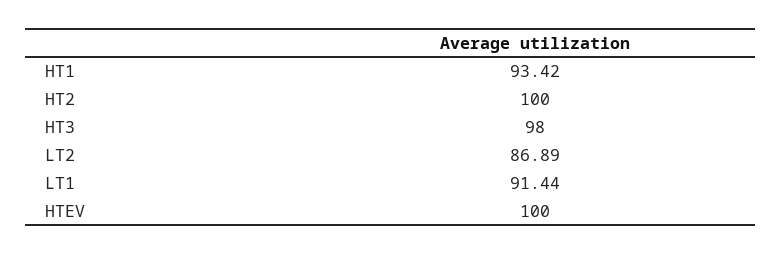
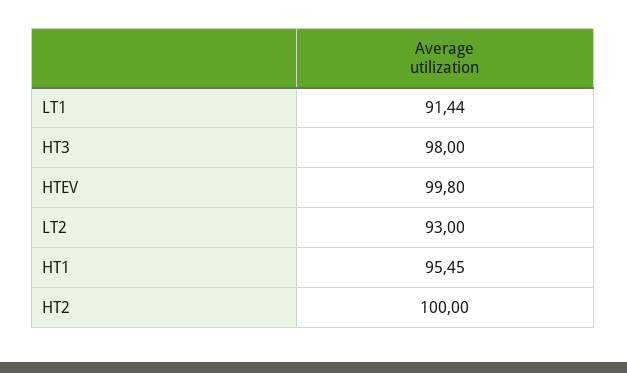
HT1: 93.42 -> 95.45
LT2: 86.89 -> 93
HTEV: 100 -> 99.8

